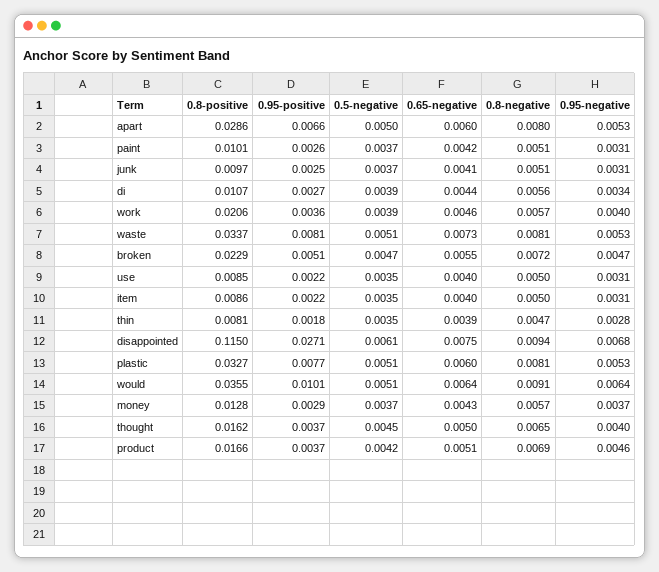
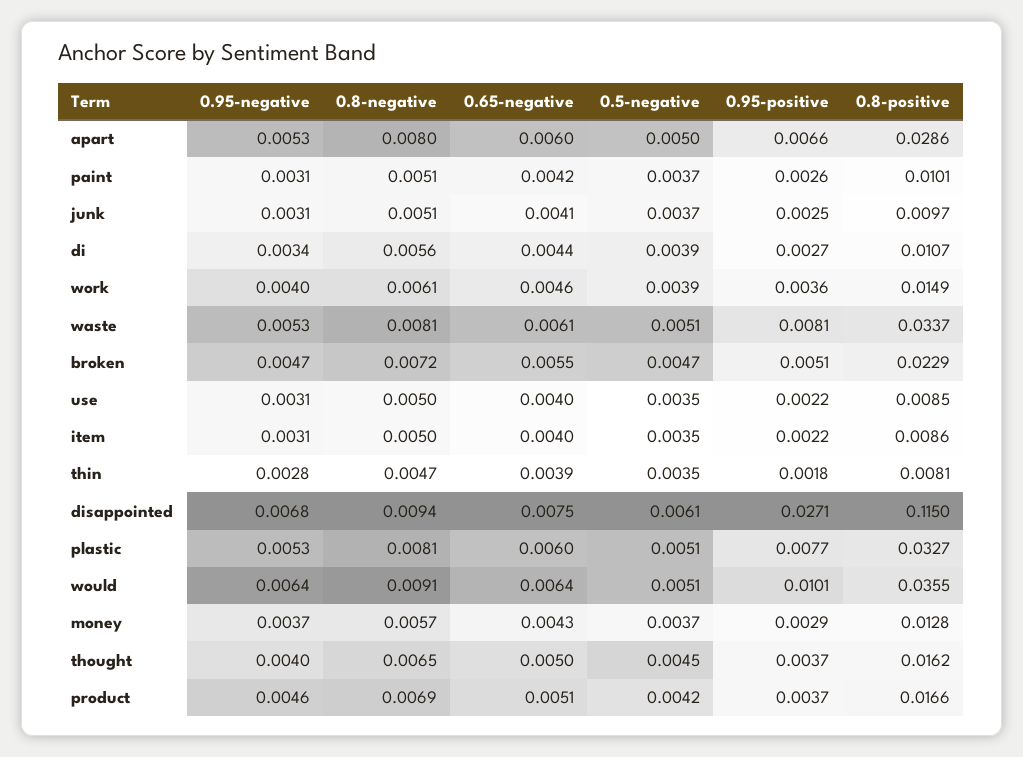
0.8-positive, work: 0.0206 -> 0.0149
0.8-negative, work: 0.0057 -> 0.0061
0.65-negative, waste: 0.0073 -> 0.0061

